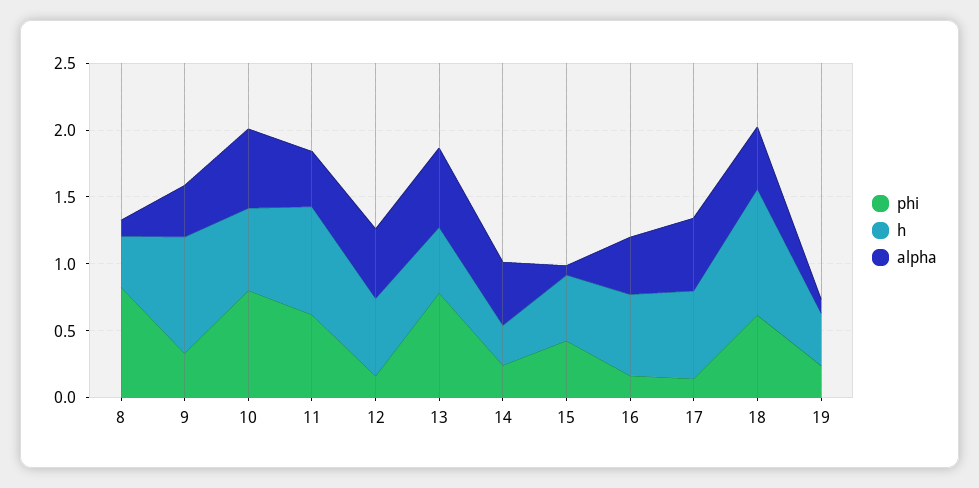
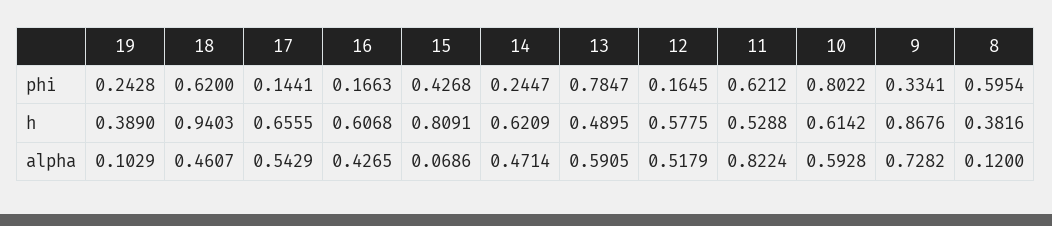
phi, 8: 0.8 -> 0.5954
alpha, 9: 0.4 -> 0.7282
h, 11: 0.8 -> 0.5288
alpha, 11: 0.4 -> 0.8224
h, 14: 0.3 -> 0.6209
h, 15: 0.5 -> 0.8091

